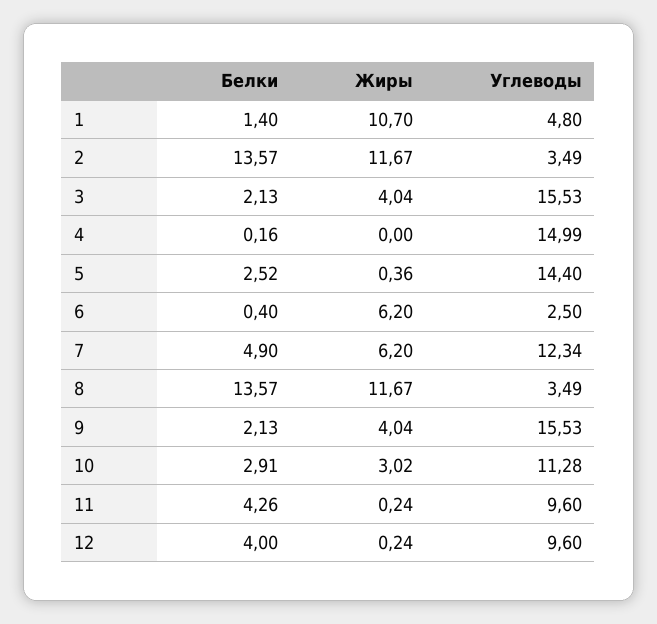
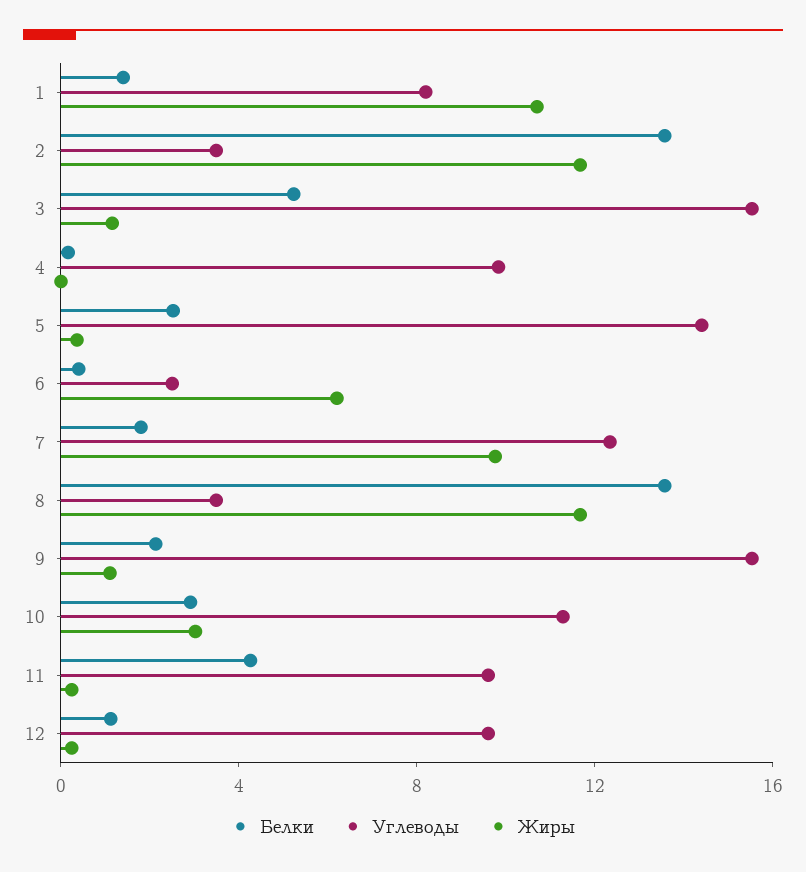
Углеводы, 1: 4.8 -> 8
Белки, 3: 2.13 -> 5
Жиры, 3: 4.04 -> 1
Углеводы, 4: 14.99 -> 10
Белки, 7: 4.9 -> 2
Жиры, 7: 6.2 -> 10
Жиры, 9: 4.04 -> 1
Белки, 12: 4 -> 1

